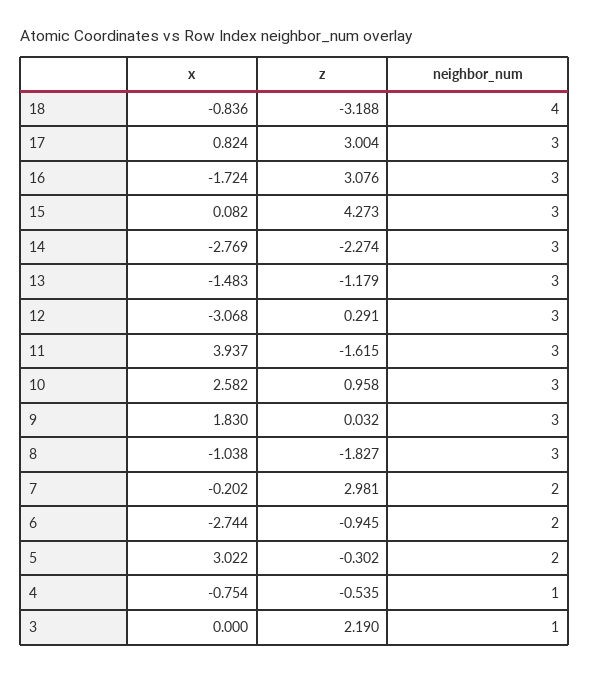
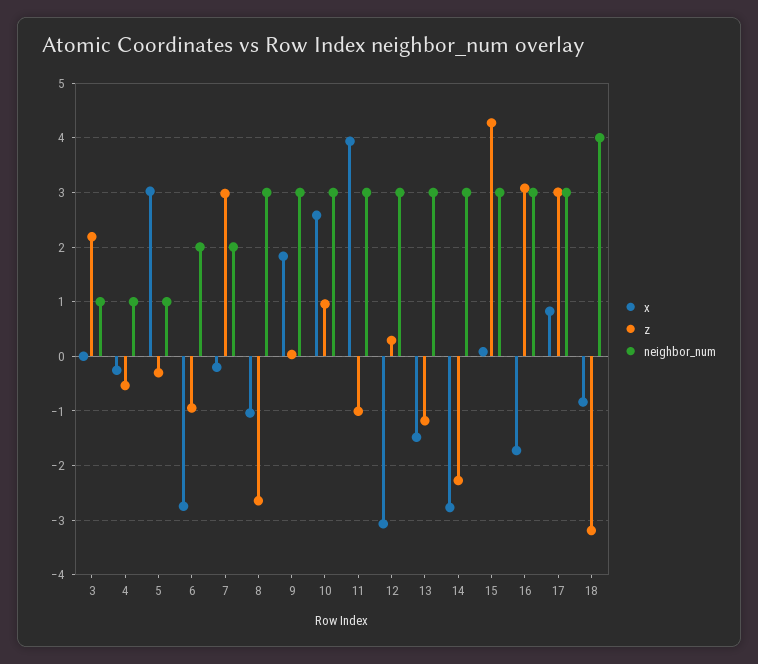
z, 11: -1.615 -> -1
z, 8: -1.827 -> -2.6
neighbor_num, 5: 2 -> 1
x, 4: -0.754 -> -0.2

